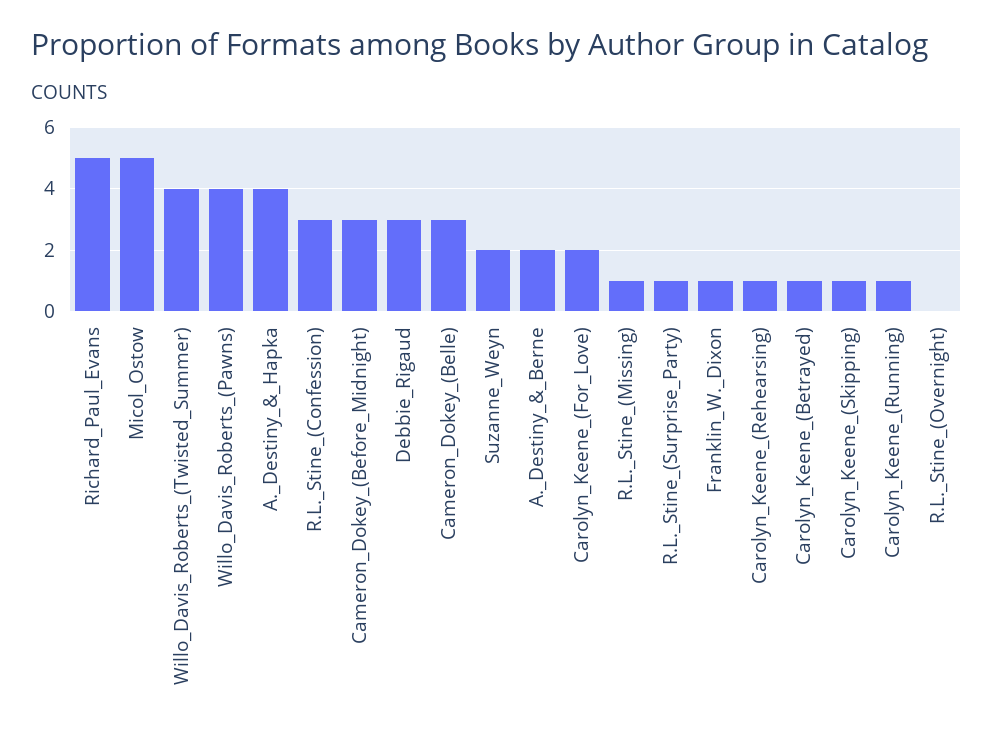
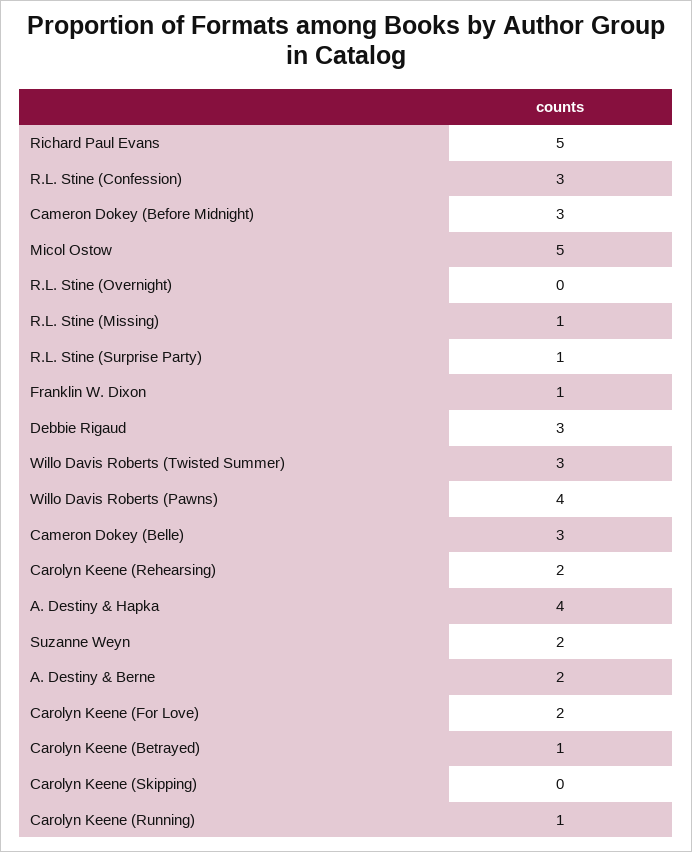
Willo_Davis_Roberts_(Twisted_Summer): 4 -> 3
Carolyn_Keene_(Rehearsing): 1 -> 2
Carolyn_Keene_(Skipping): 1 -> 0

